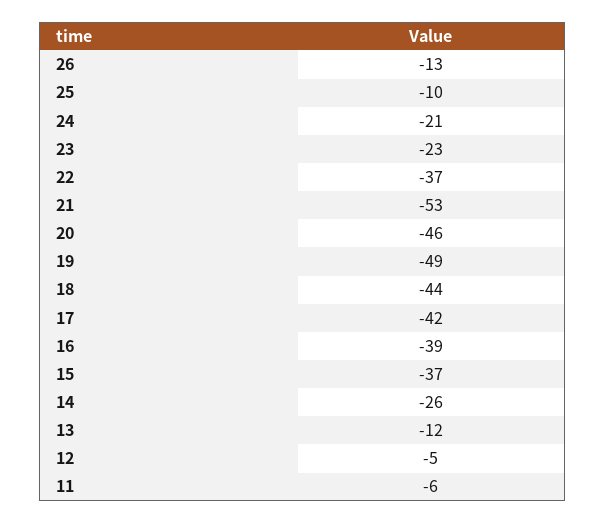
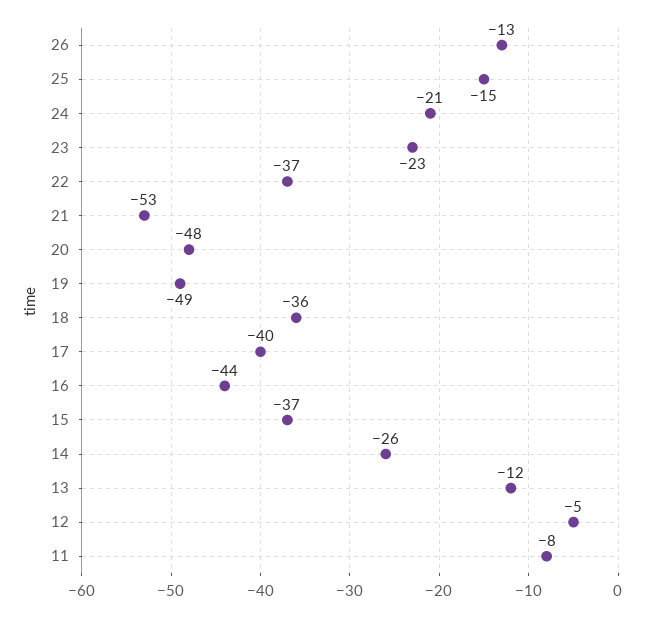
25: -10 -> -15
20: -46 -> -48
18: -44 -> -36
17: -42 -> -40
16: -39 -> -44
11: -6 -> -8

